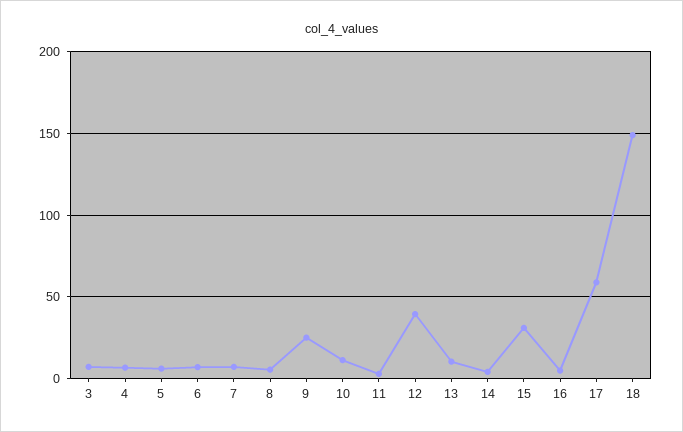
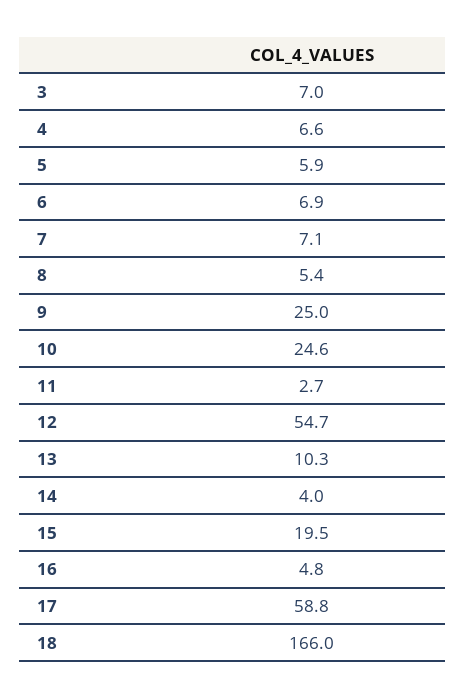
10: 10 -> 24.6
12: 40 -> 54.7
15: 30 -> 19.5
18: 150 -> 166

